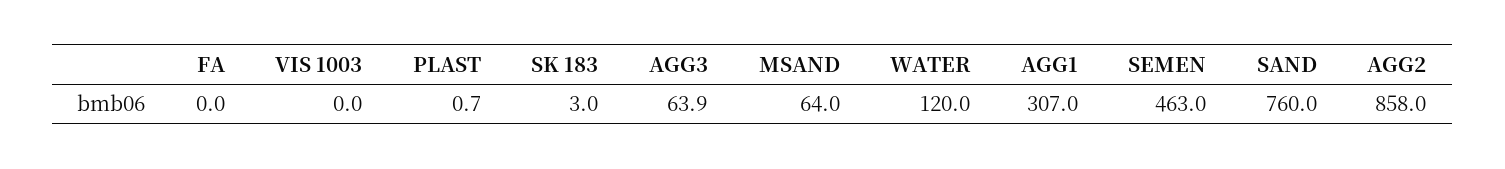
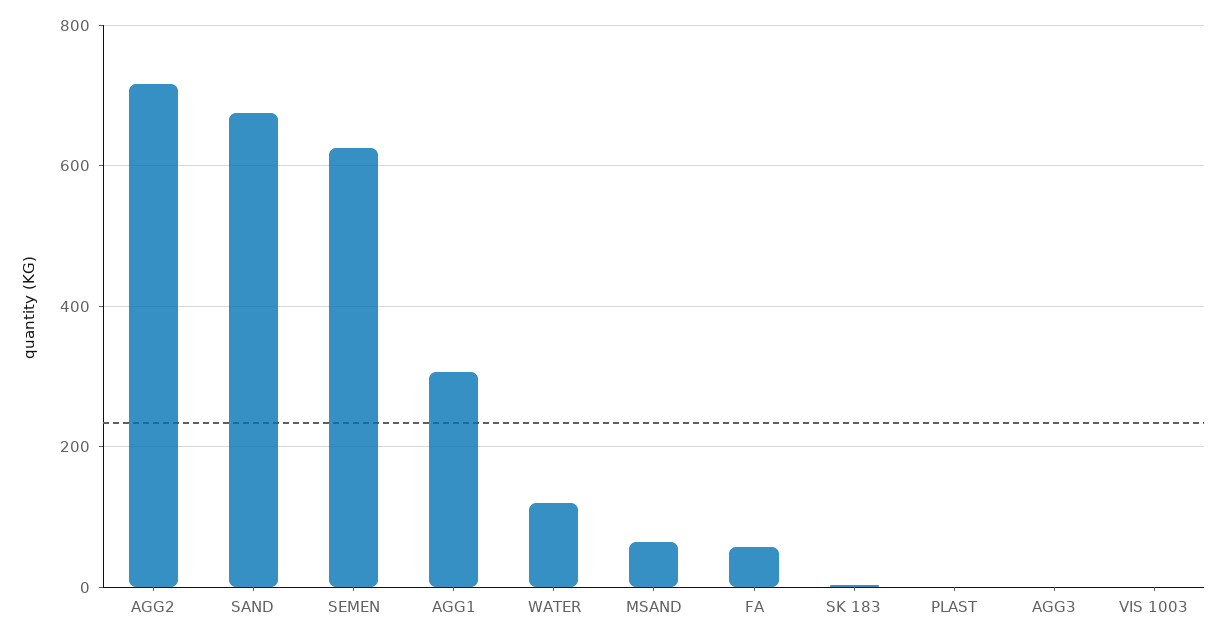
FA: 0 -> 60
AGG3: 63.9 -> 0
SEMEN: 463 -> 620
SAND: 760 -> 680
AGG2: 858 -> 720

